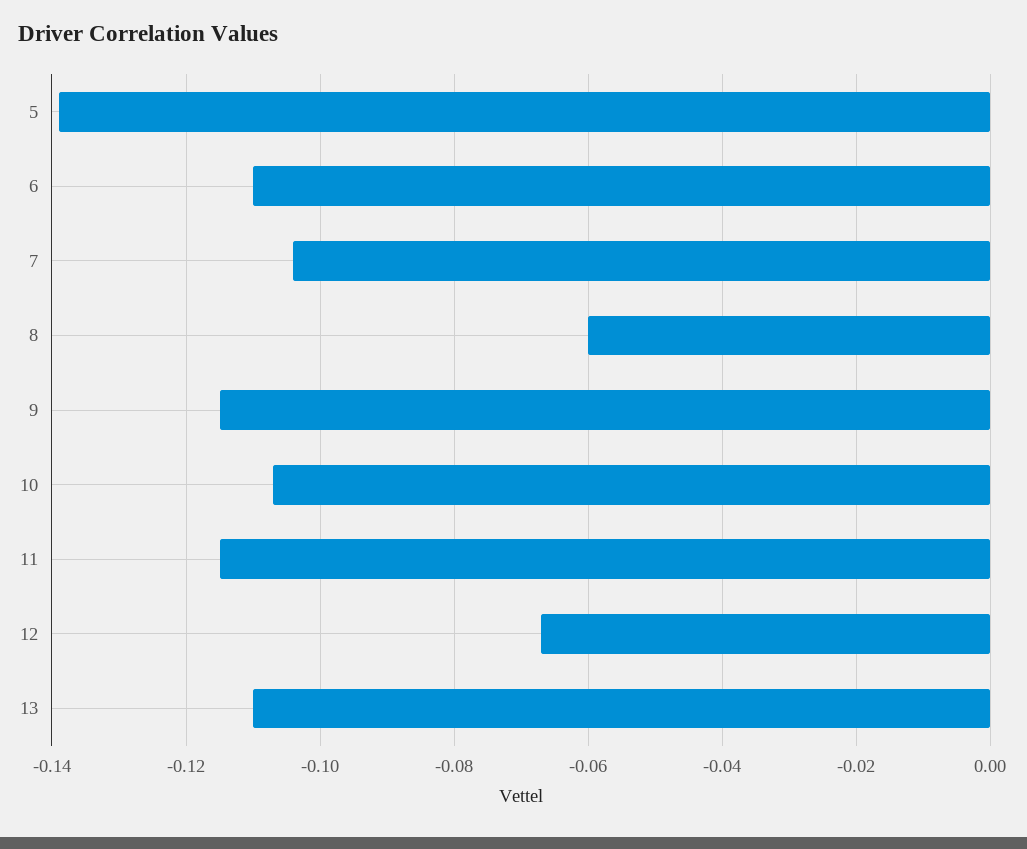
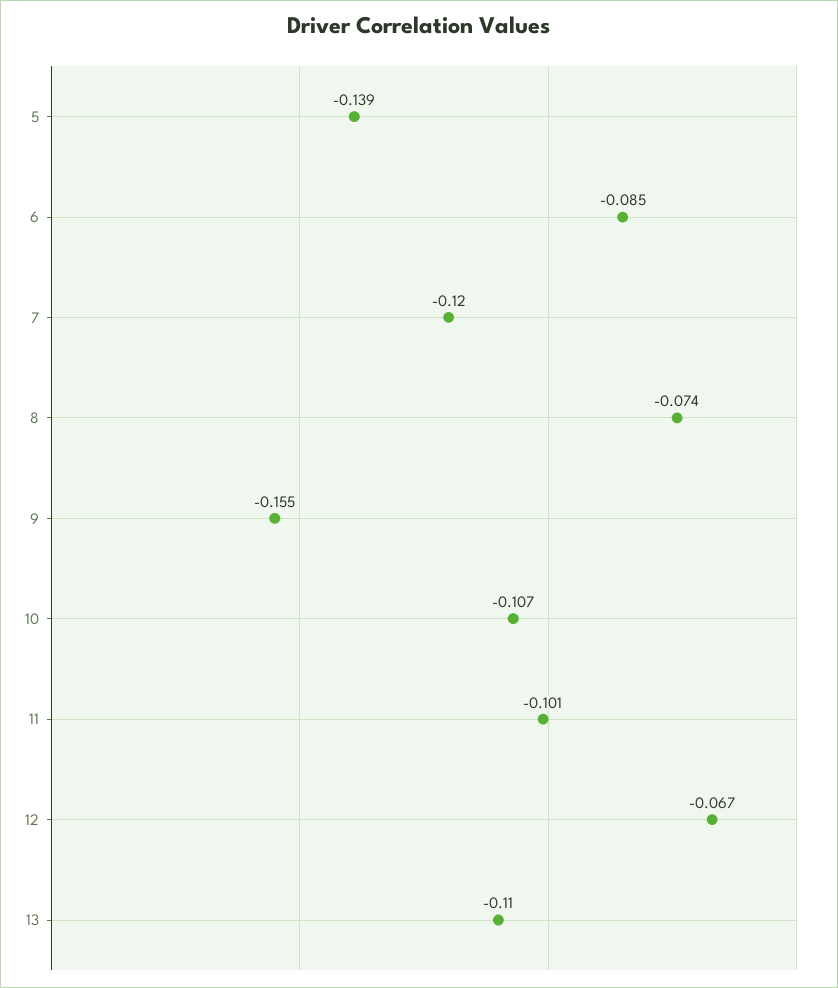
6: -0.11 -> -0.085
7: -0.105 -> -0.12
8: -0.06 -> -0.074
9: -0.115 -> -0.155
11: -0.115 -> -0.101

